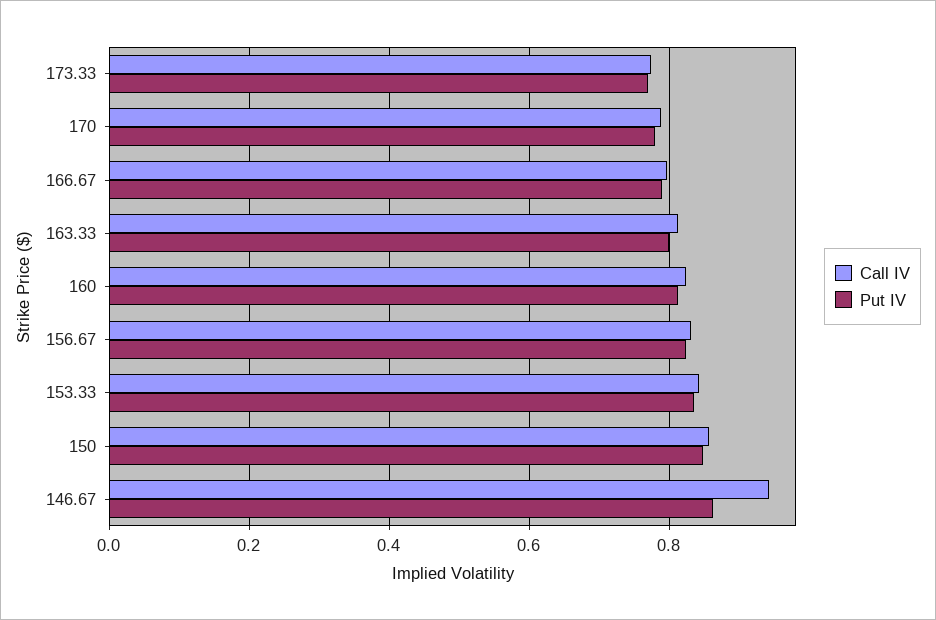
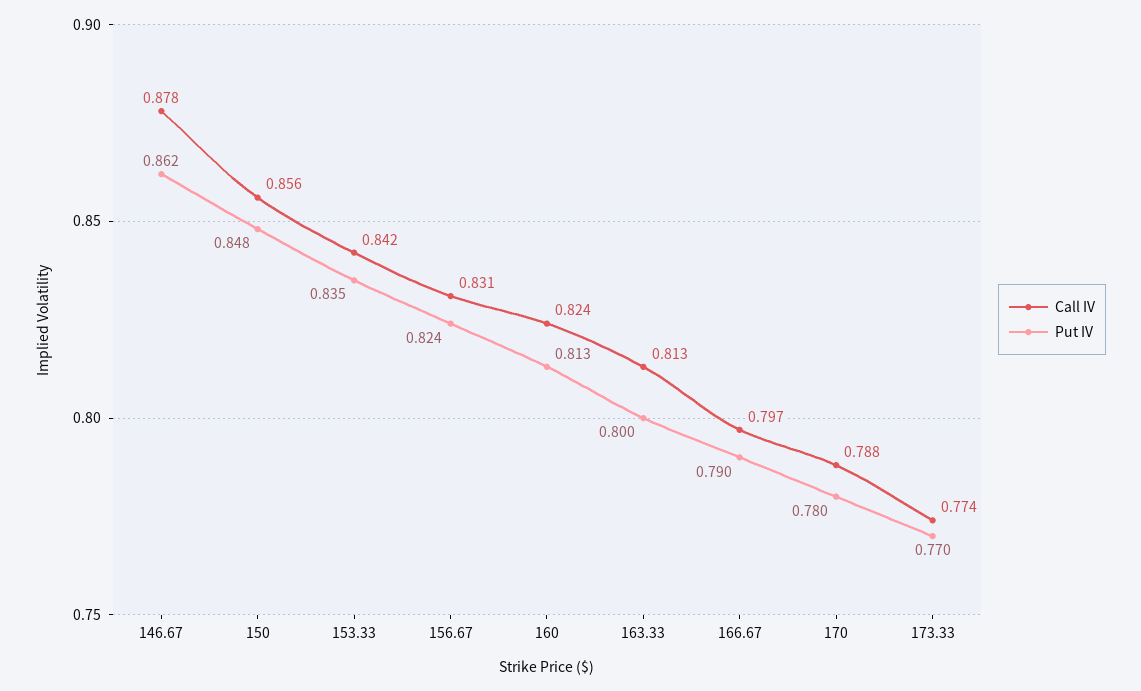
Call IV, 146.67: 0.94 -> 0.878

